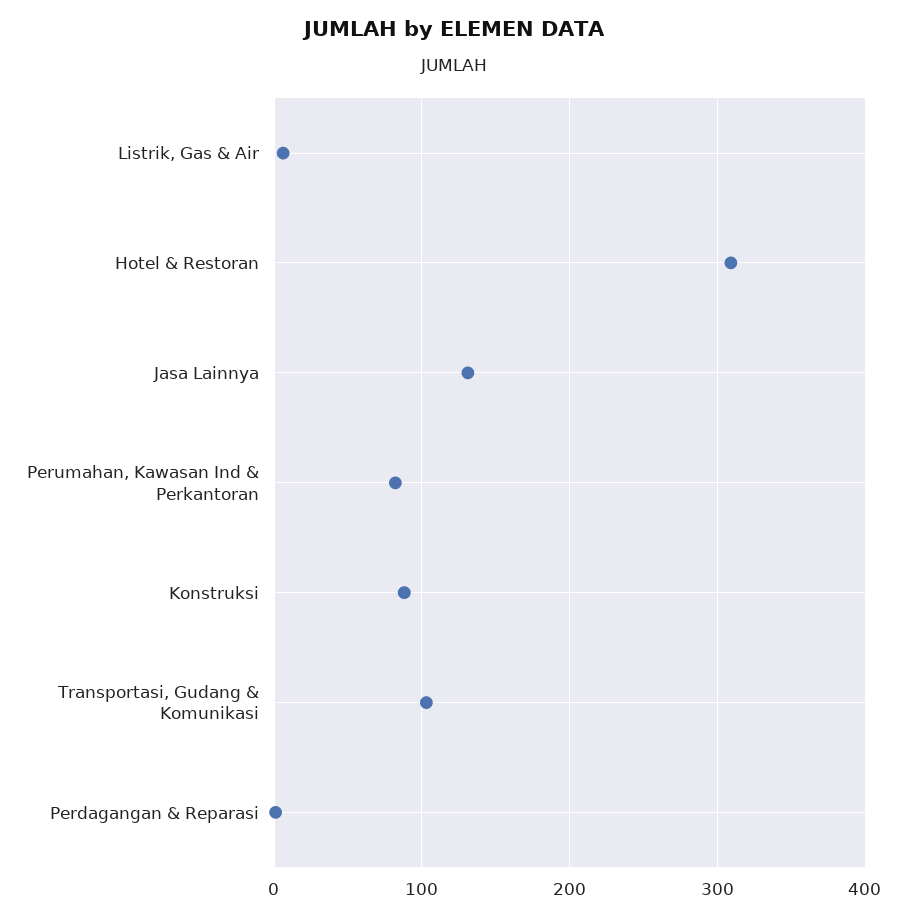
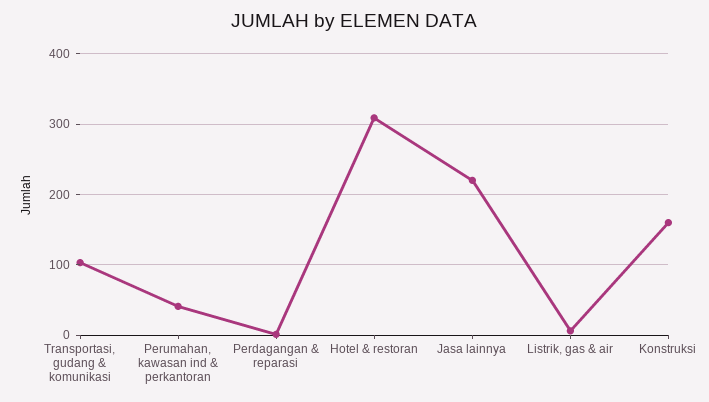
Jasa Lainnya: 130 -> 220
Perumahan, Kawasan Ind & Perkantoran: 80 -> 40
Konstruksi: 90 -> 160

